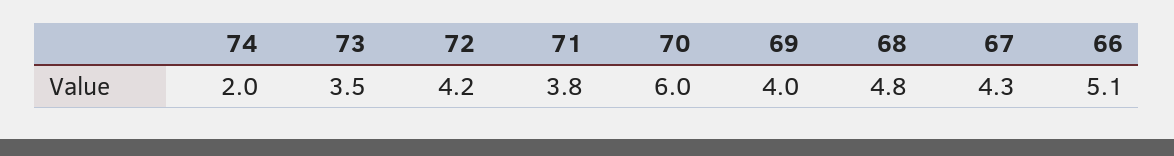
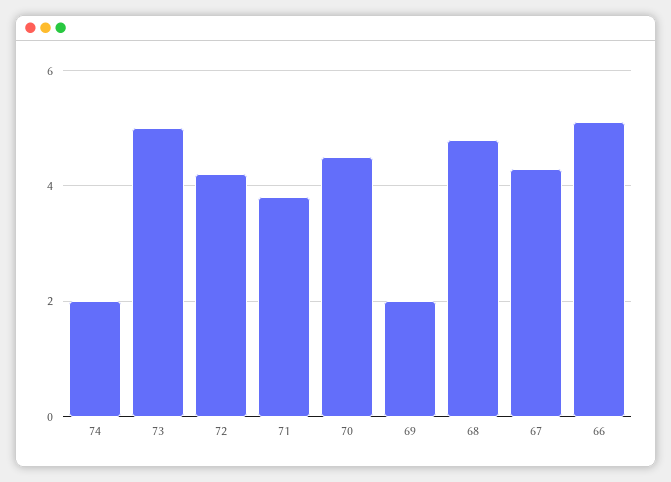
73: 3.5 -> 5
70: 6 -> 4.5
69: 4 -> 2

